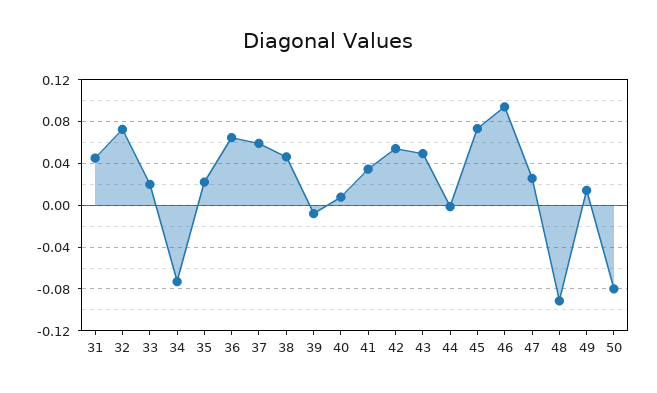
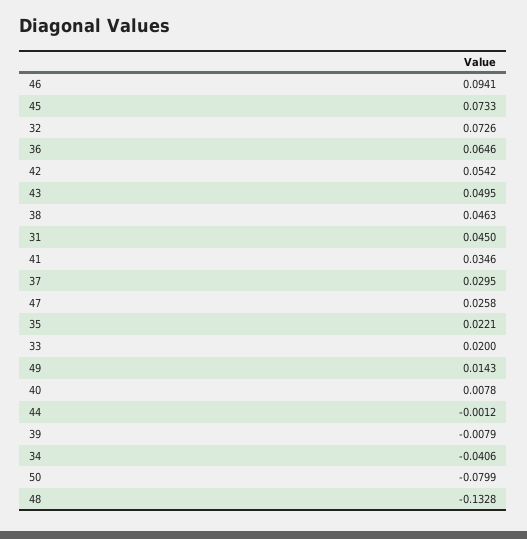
34: -0.07 -> -0.0406
37: 0.06 -> 0.0295
48: -0.09 -> -0.1328

